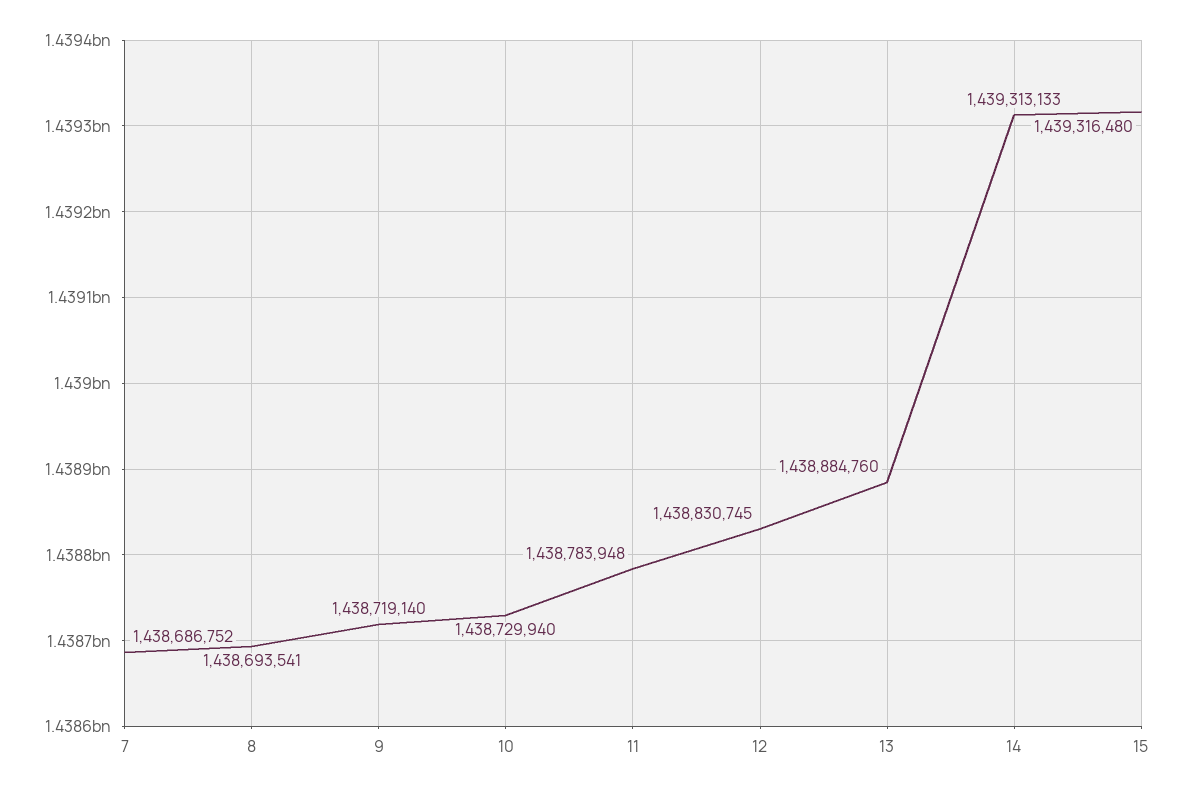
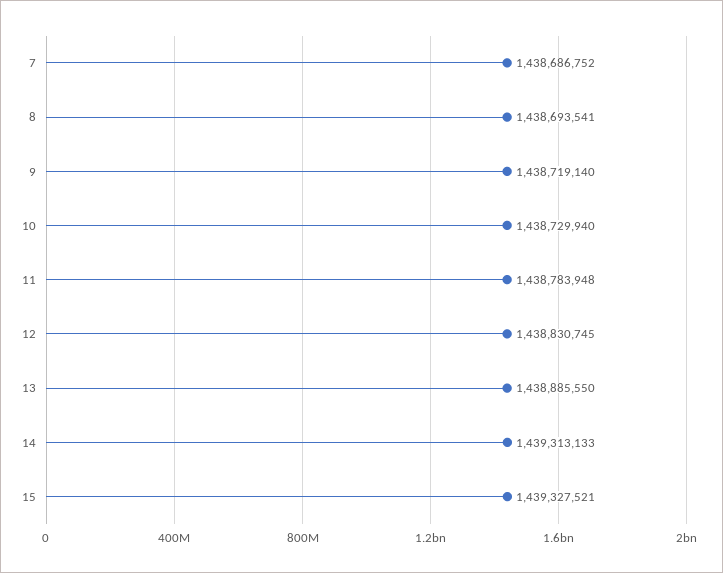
13: 1438884760 -> 1438885550
15: 1439316480 -> 1439327521

